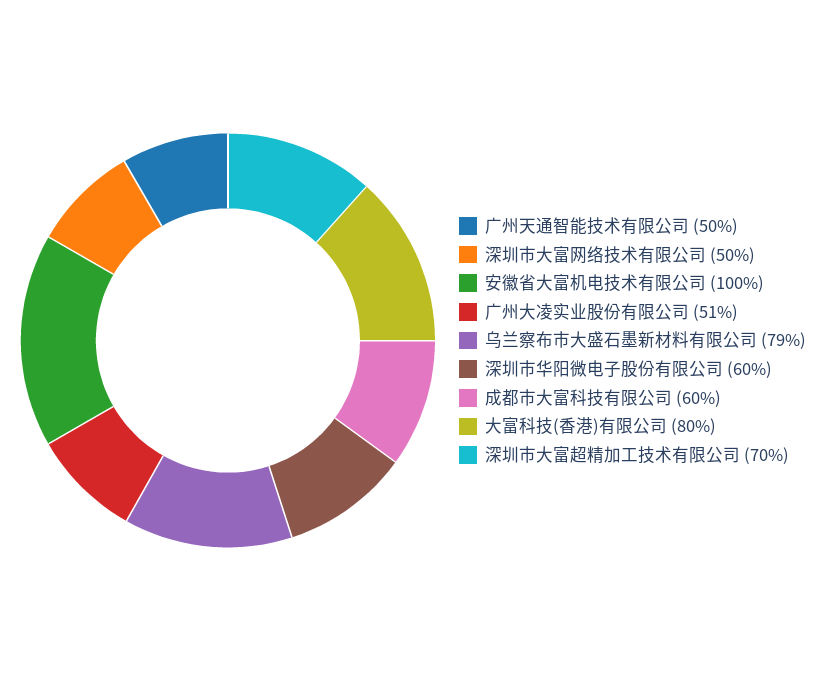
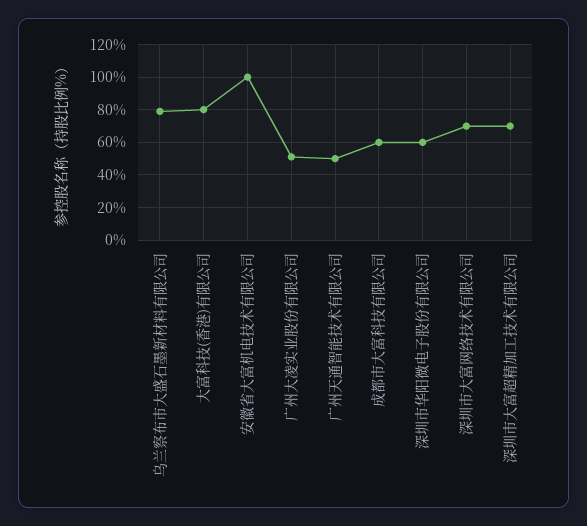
深圳市大富网络技术有限公司: 50 -> 70

